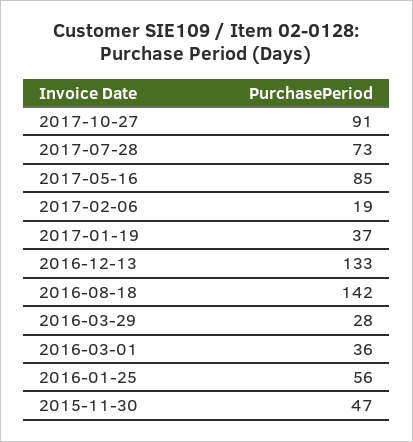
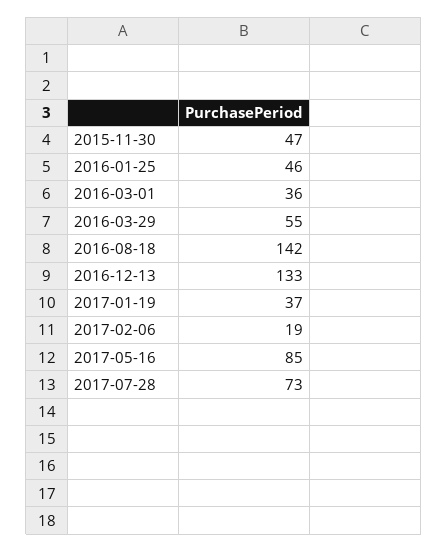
2017-10-27: 91 -> none
2016-03-29: 28 -> 55
2016-01-25: 56 -> 46

